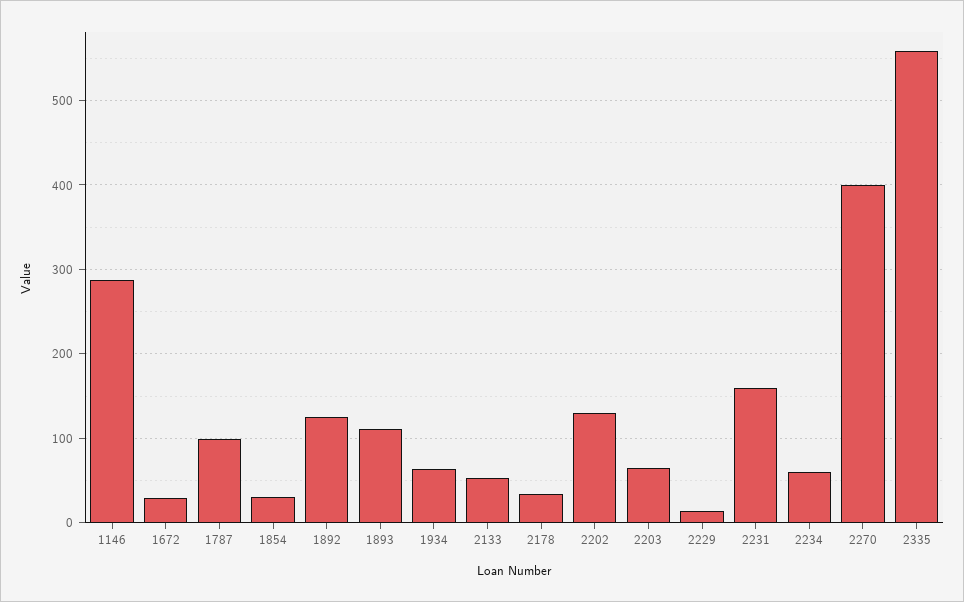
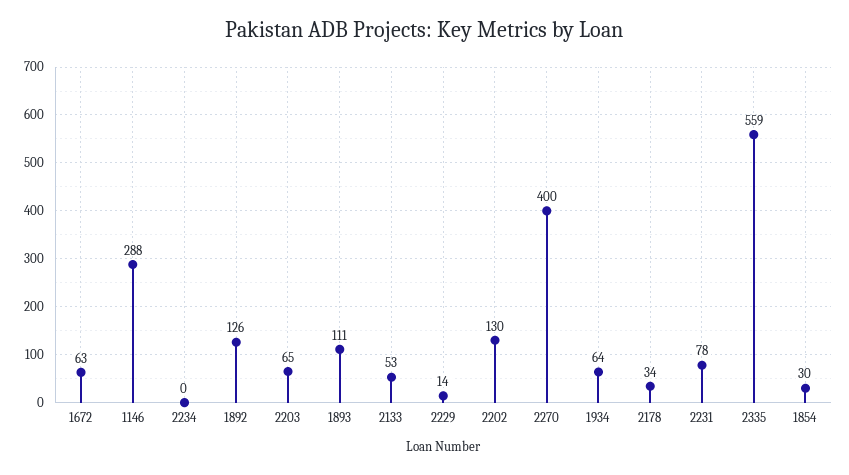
1672: 30 -> 63
1787: 100 -> none
2231: 160 -> 78
2234: 60 -> 0

